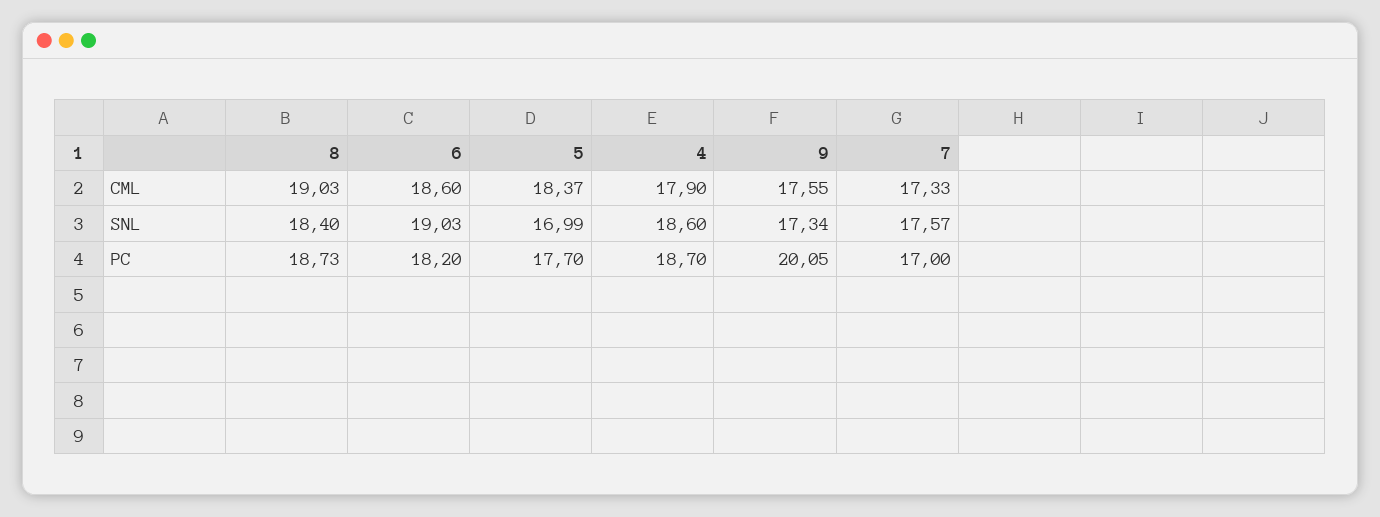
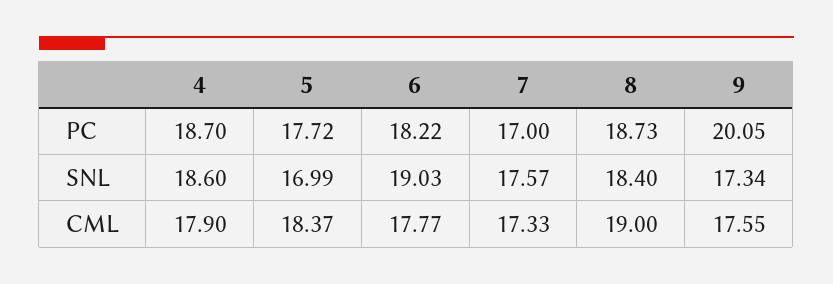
8, CML: 19.03 -> 19
6, CML: 18.6 -> 17.77
6, PC: 18.2 -> 18.22
5, PC: 17.7 -> 17.72

